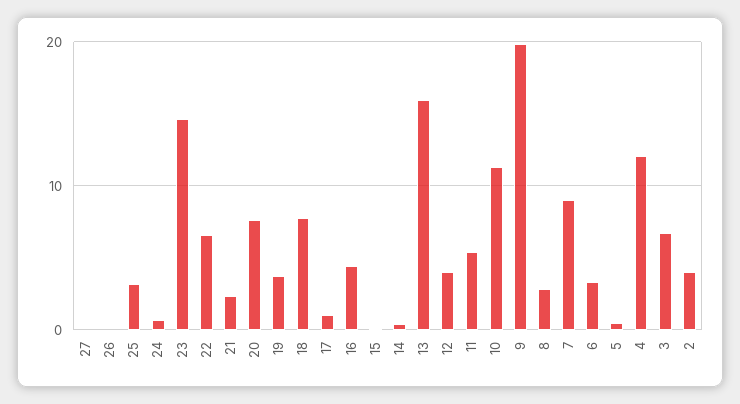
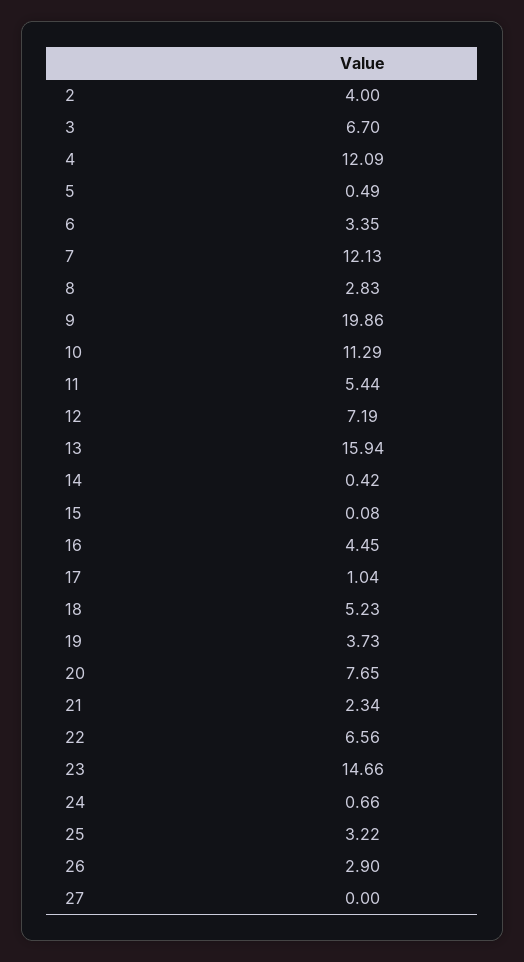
26: 0 -> 2.9
18: 8 -> 5.23
12: 4 -> 7.19
7: 9 -> 12.13

